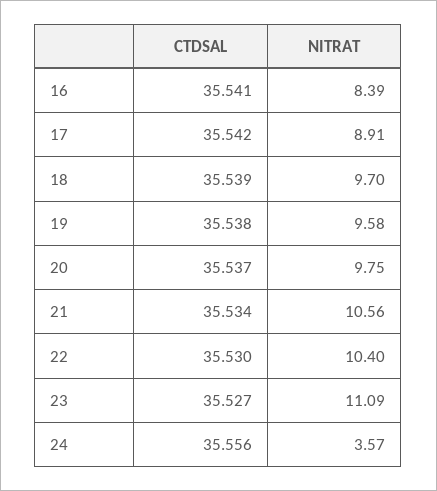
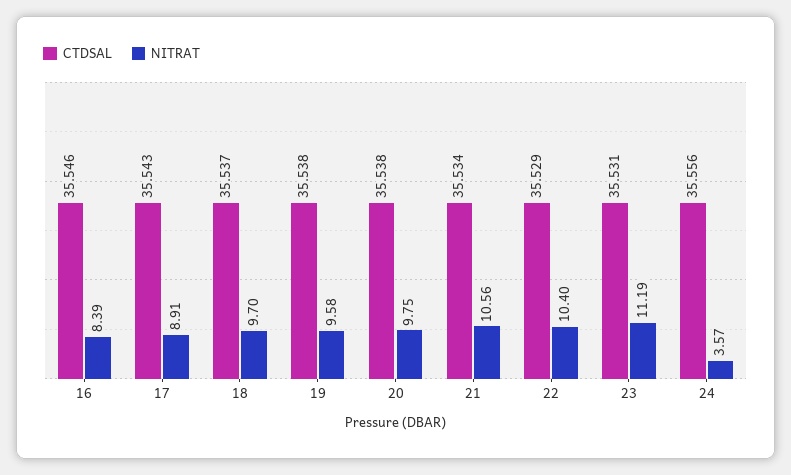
CTDSAL, 16: 35.541 -> 35.546
CTDSAL, 17: 35.542 -> 35.543
CTDSAL, 18: 35.539 -> 35.537
CTDSAL, 20: 35.537 -> 35.538
CTDSAL, 22: 35.53 -> 35.529
CTDSAL, 23: 35.527 -> 35.531
NITRAT, 23: 11.09 -> 11.19

